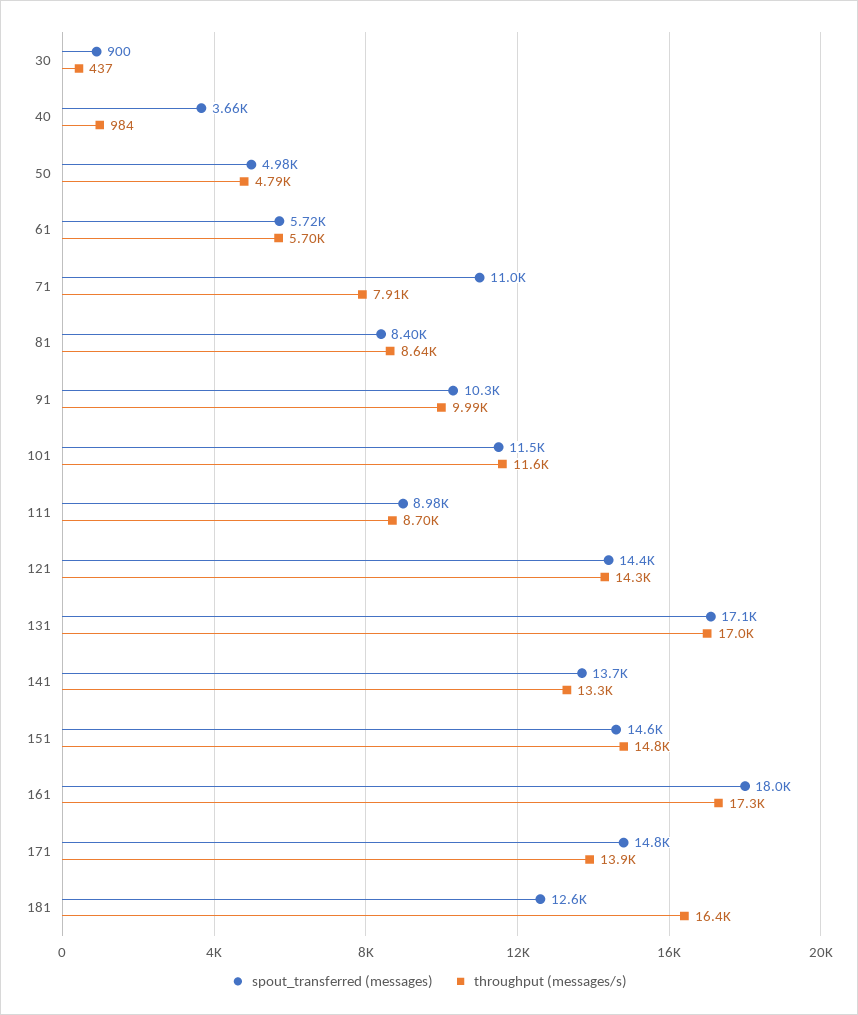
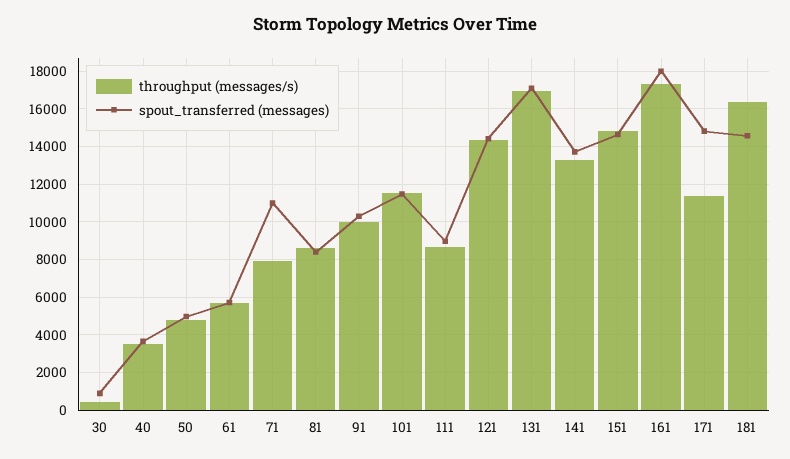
throughput (messages/s), 40: 984 -> 3500
throughput (messages/s), 171: 13900 -> 11500
spout_transferred (messages), 181: 12600 -> 14500

